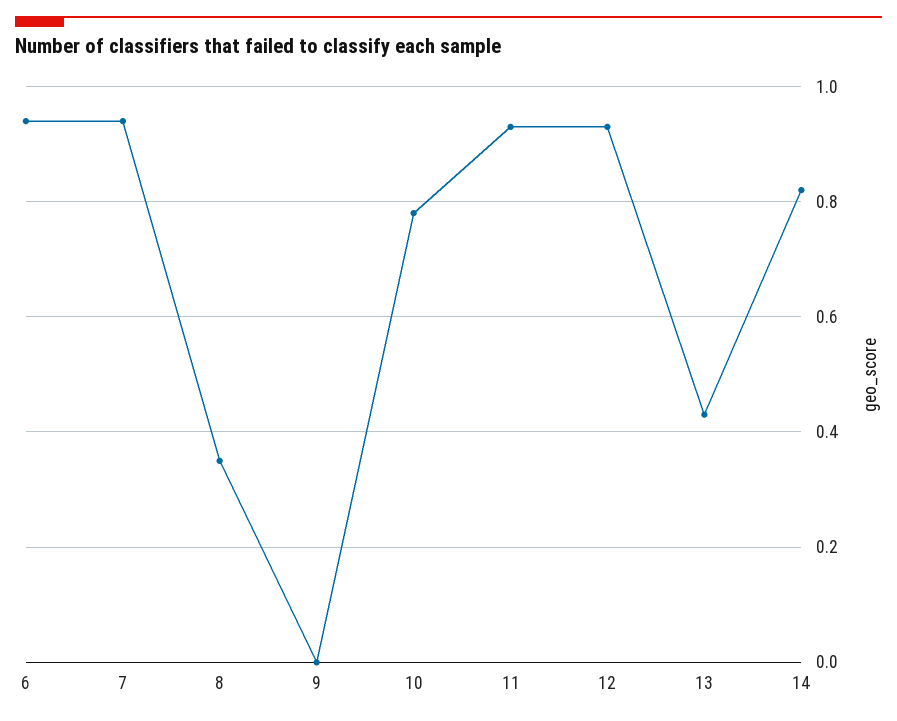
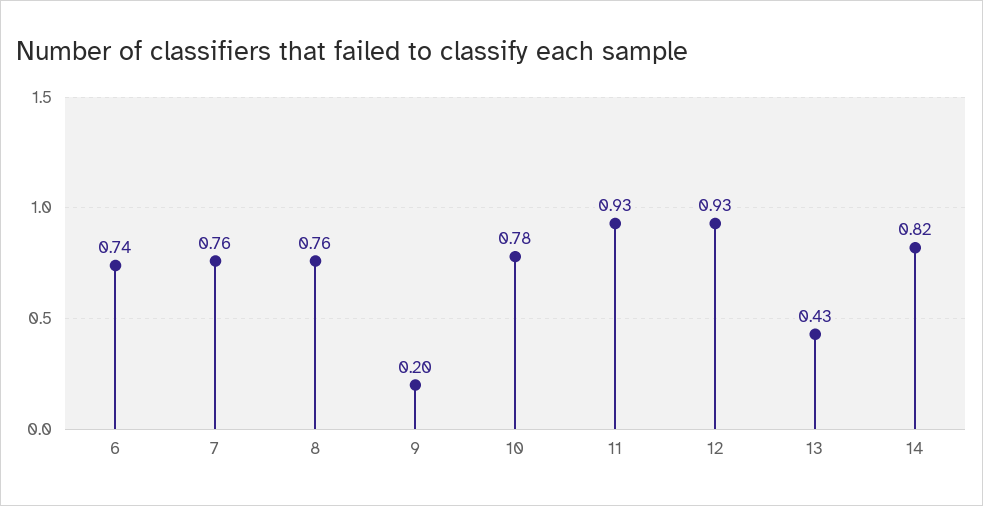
6: 0.95 -> 0.74
7: 0.95 -> 0.76
8: 0.35 -> 0.76
9: 0 -> 0.2

